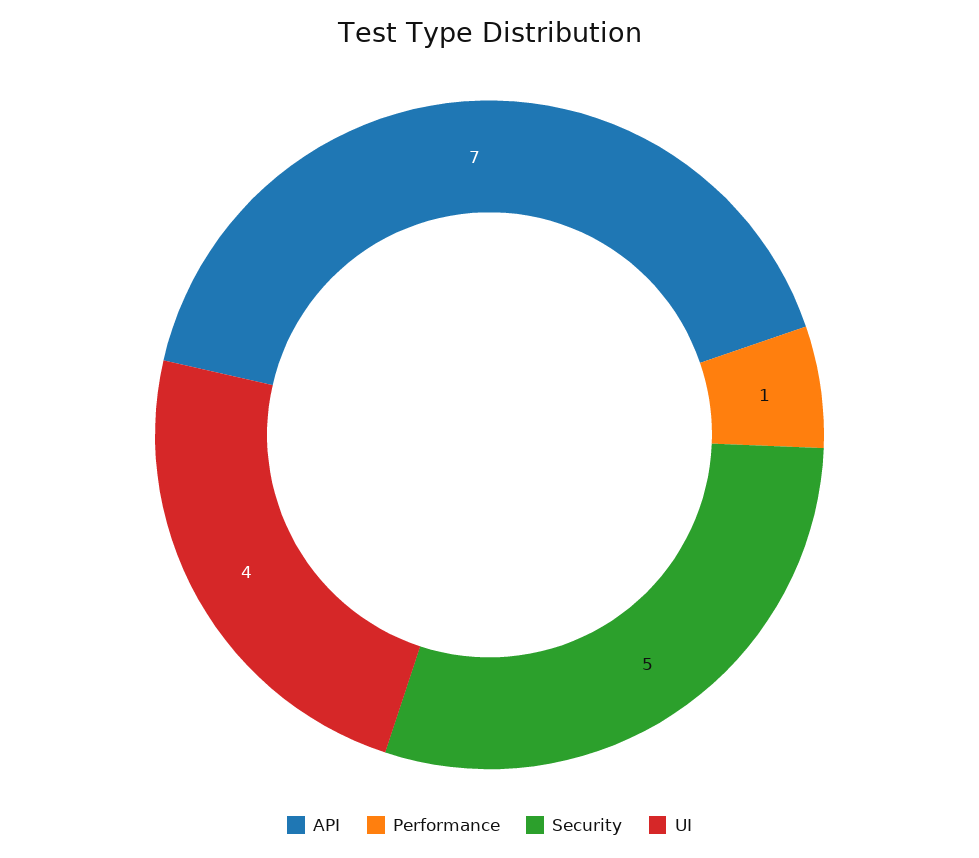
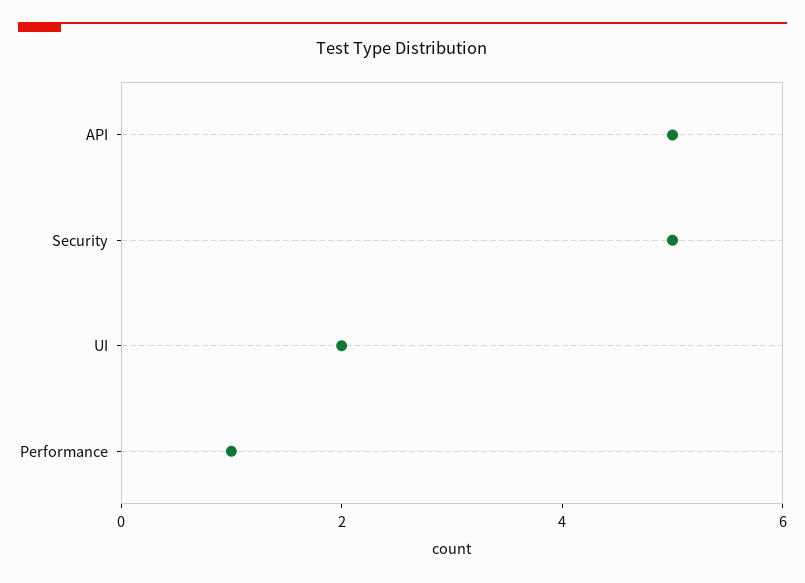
API: 7 -> 5
UI: 4 -> 2

